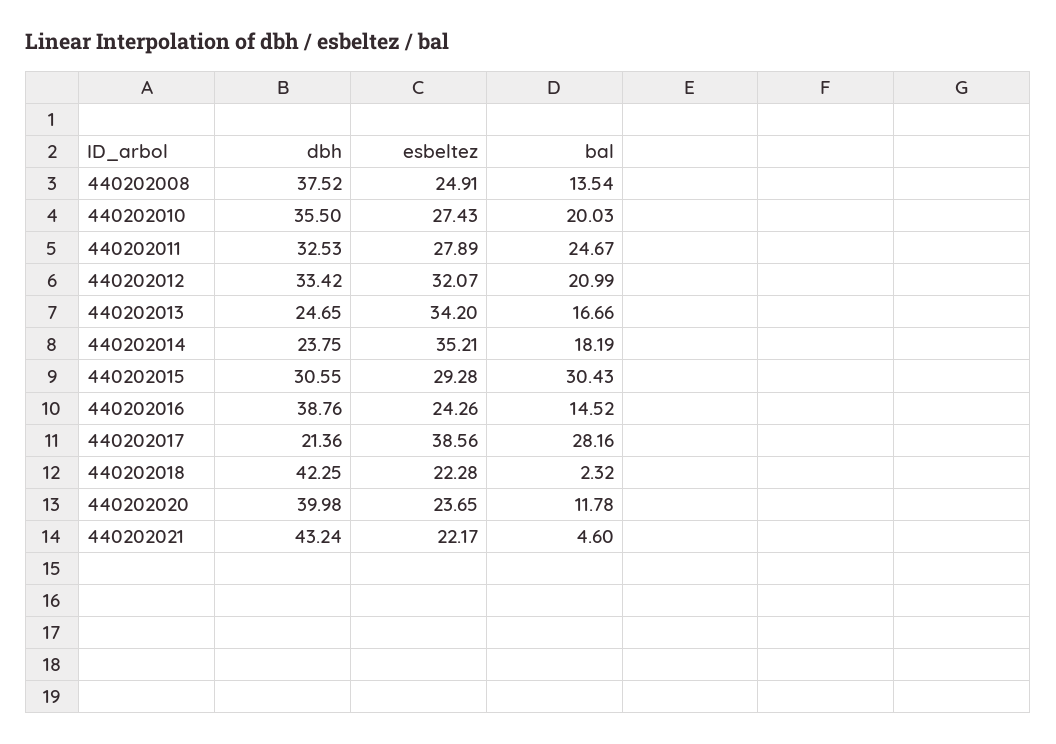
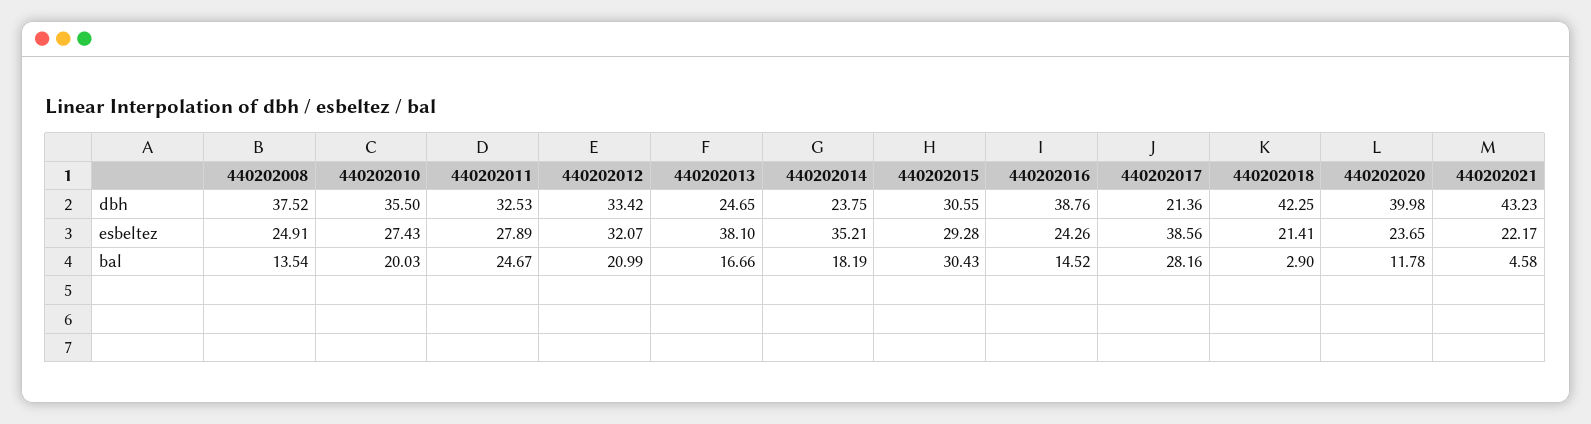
esbeltez, 440202013: 34.2 -> 38.1
esbeltez, 440202018: 22.28 -> 21.41
bal, 440202018: 2.32 -> 2.9
dbh, 440202021: 43.24 -> 43.23
bal, 440202021: 4.6 -> 4.58

